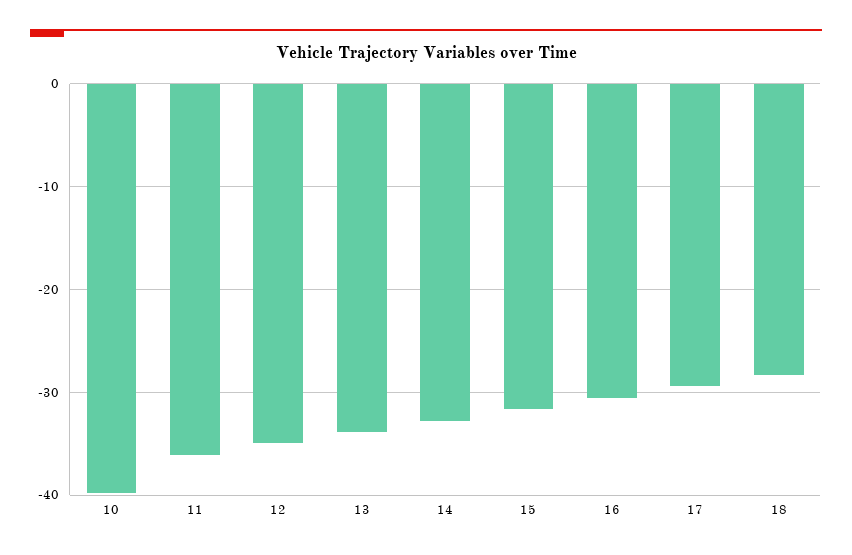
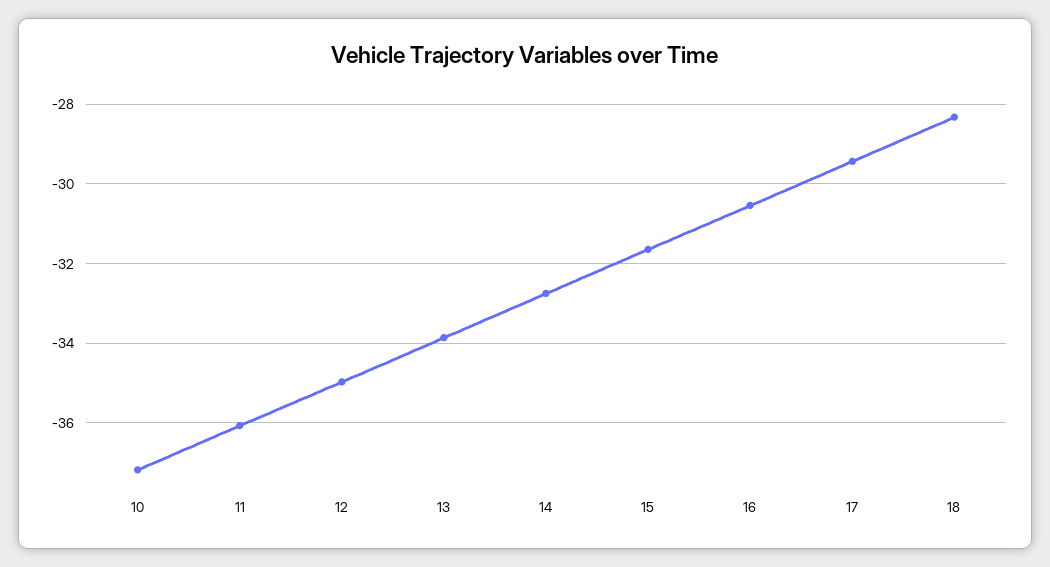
10: -40 -> -37.2

